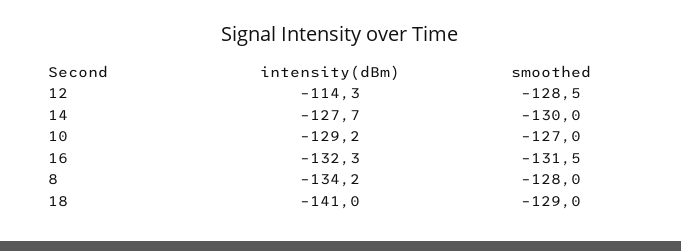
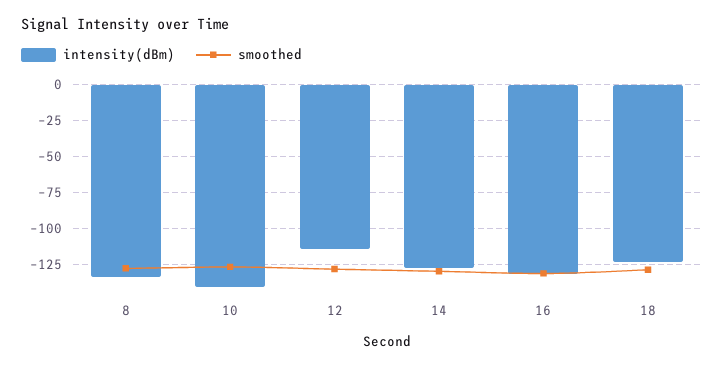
intensity(dBm), 10: -129.2 -> -140
intensity(dBm), 18: -141 -> -125

